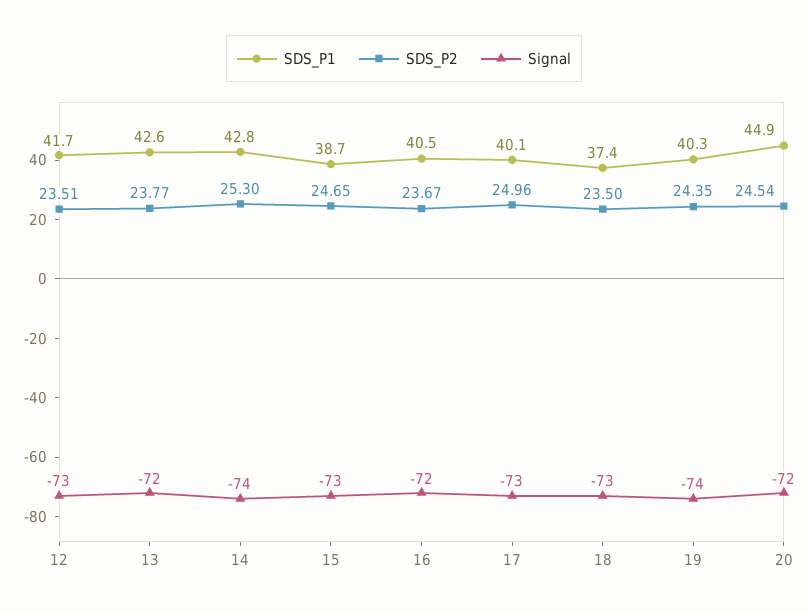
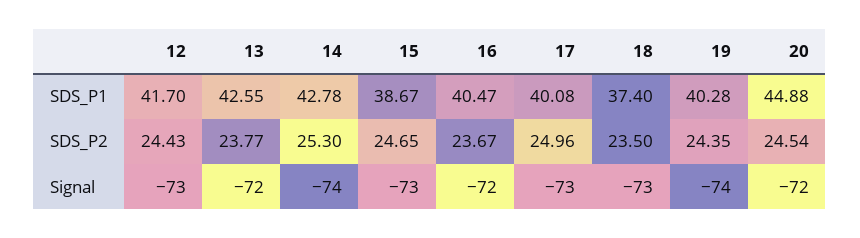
SDS_P2, 12: 23.51 -> 24.43

